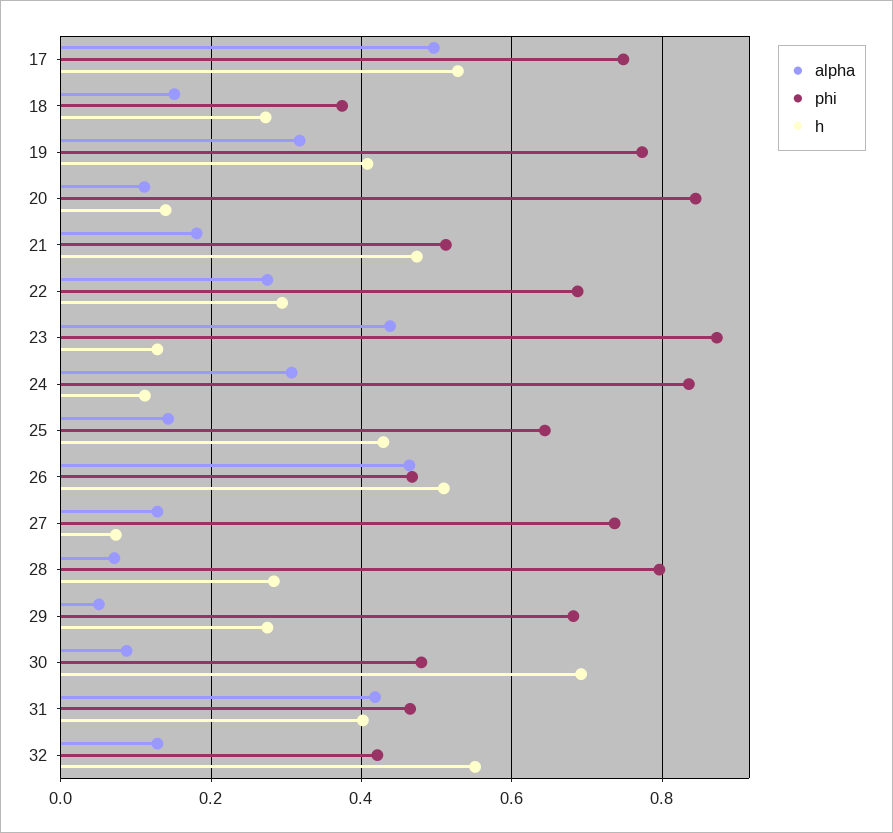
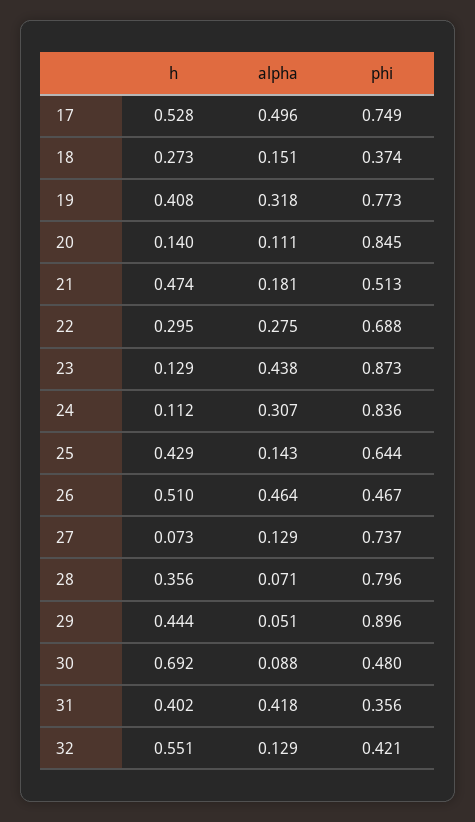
h, 28: 0.28 -> 0.356
phi, 29: 0.68 -> 0.896
h, 29: 0.28 -> 0.444
phi, 31: 0.46 -> 0.356

